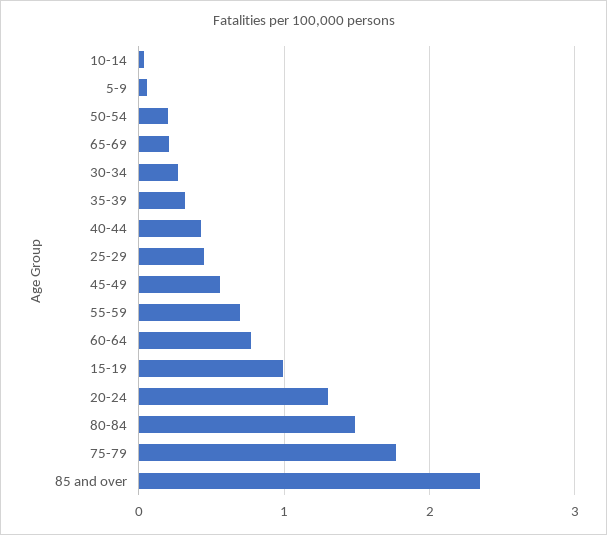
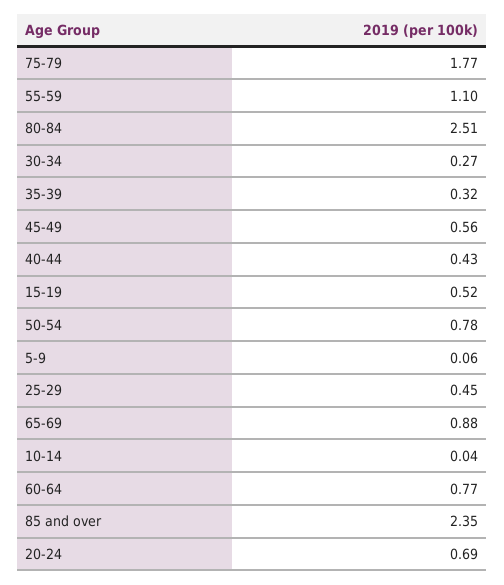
50-54: 0.2 -> 0.78
65-69: 0.2 -> 0.88
55-59: 0.7 -> 1.1
15-19: 1 -> 0.52
20-24: 1.3 -> 0.69
80-84: 1.5 -> 2.51

